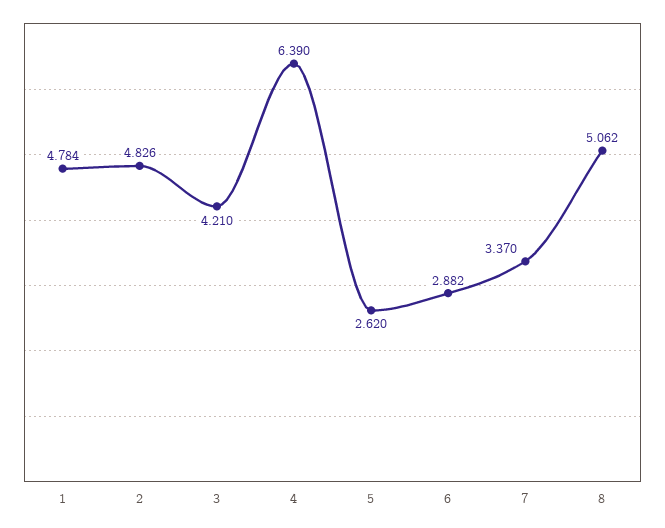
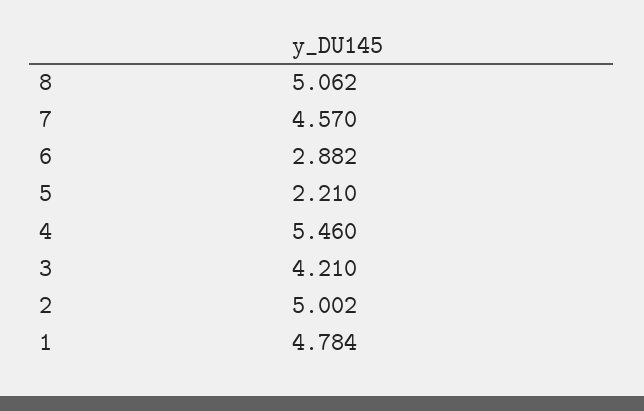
2: 4.826 -> 5.002
4: 6.39 -> 5.46
5: 2.62 -> 2.21
7: 3.37 -> 4.57

